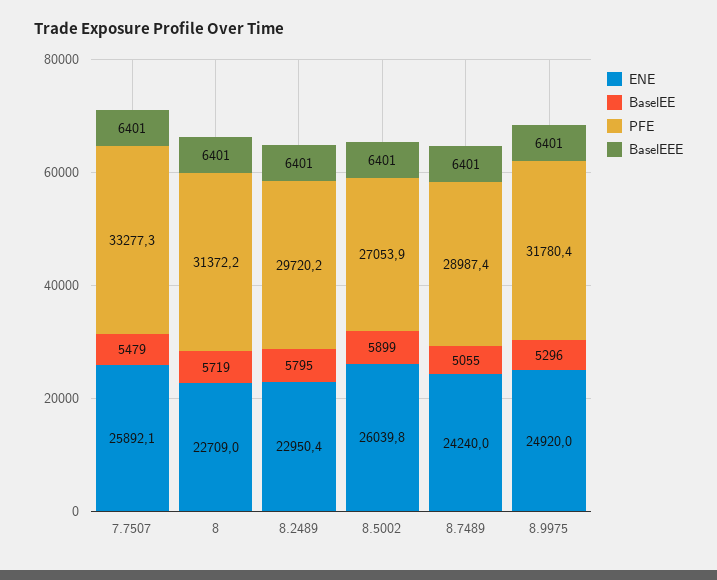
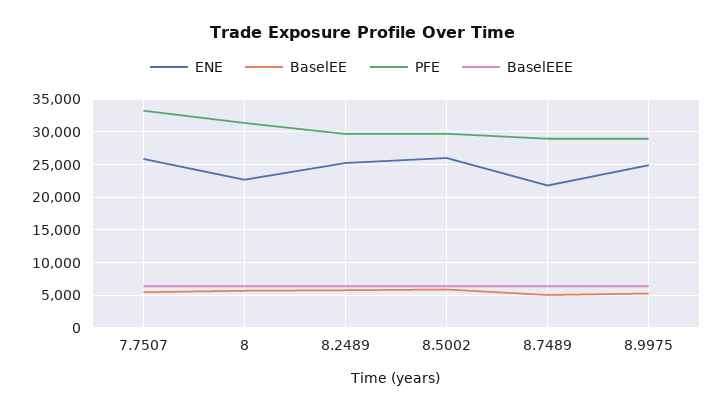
ENE, 8.2489: 22950.4 -> 25000
PFE, 8.5002: 27053.9 -> 30000
ENE, 8.7489: 24240 -> 22000
PFE, 8.9975: 31780.4 -> 29000

